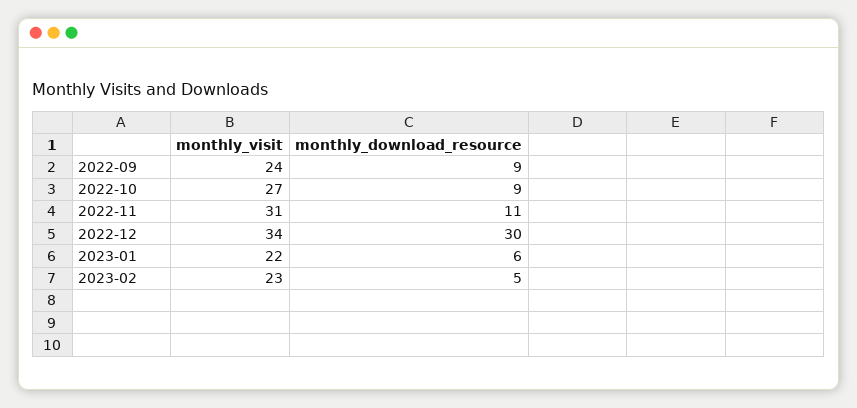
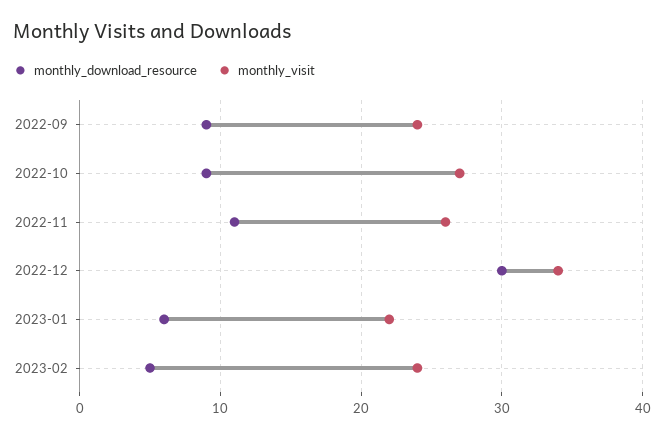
monthly_visit, 2022-11: 31 -> 26
monthly_visit, 2023-02: 23 -> 24

